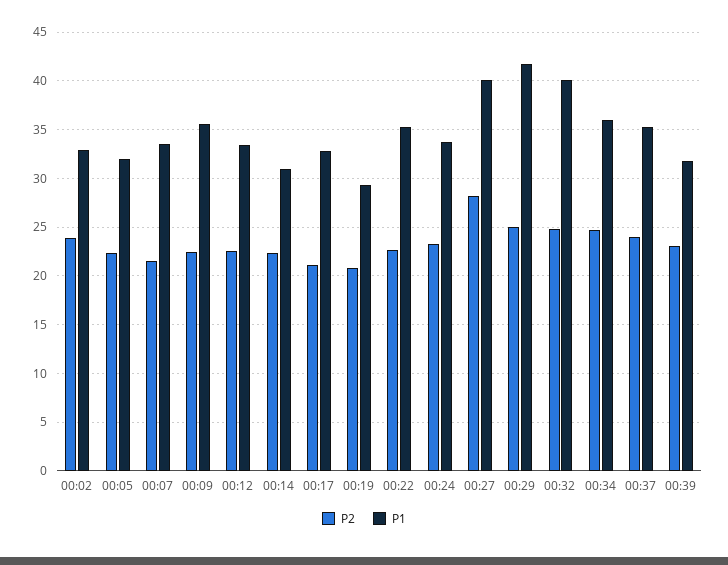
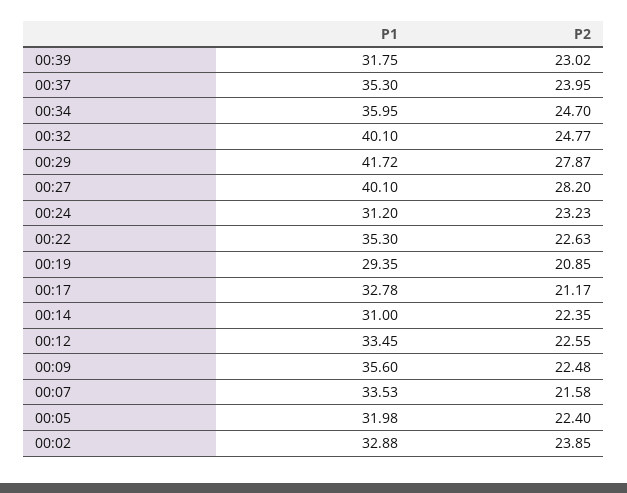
P1, 00:24: 34 -> 31.2
P2, 00:29: 25 -> 27.87

